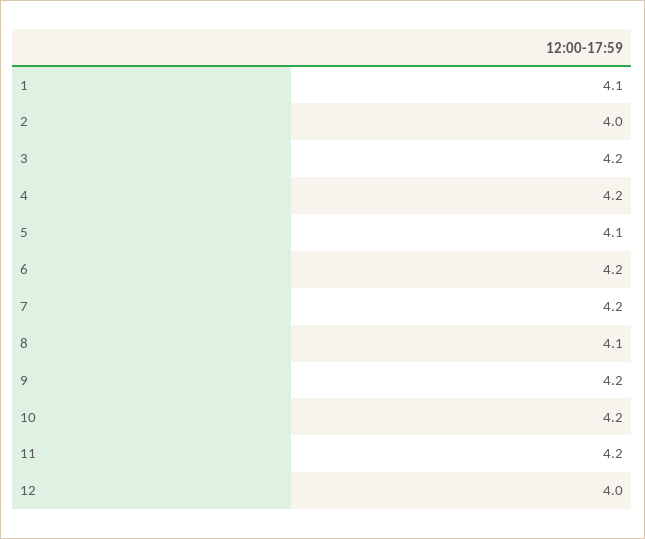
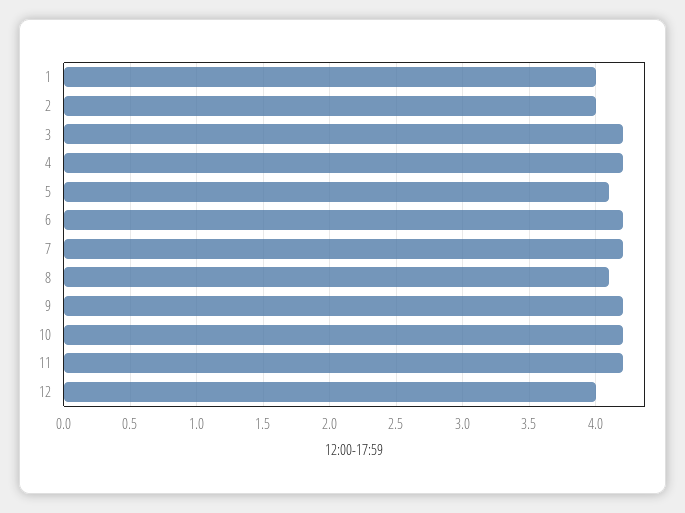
1: 4.1 -> 4

